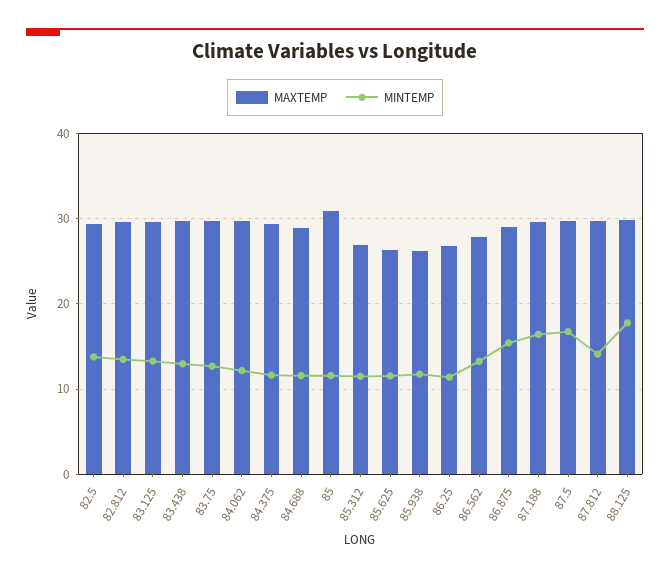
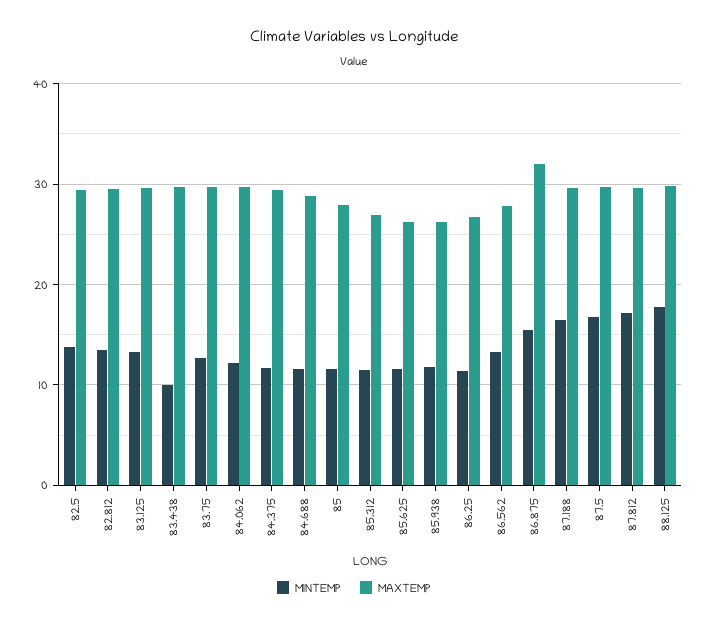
MINTEMP, 83.438: 13 -> 10
MAXTEMP, 85: 31 -> 28
MAXTEMP, 86.875: 29 -> 32
MINTEMP, 87.812: 14 -> 17

